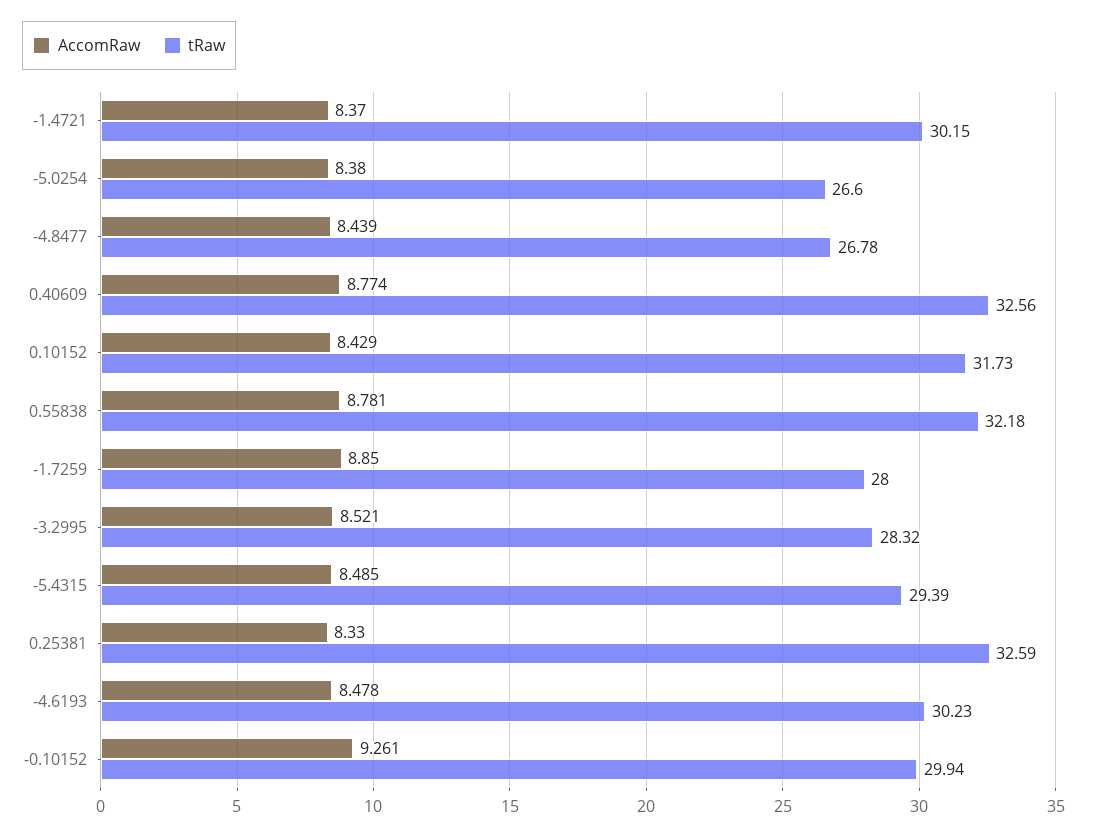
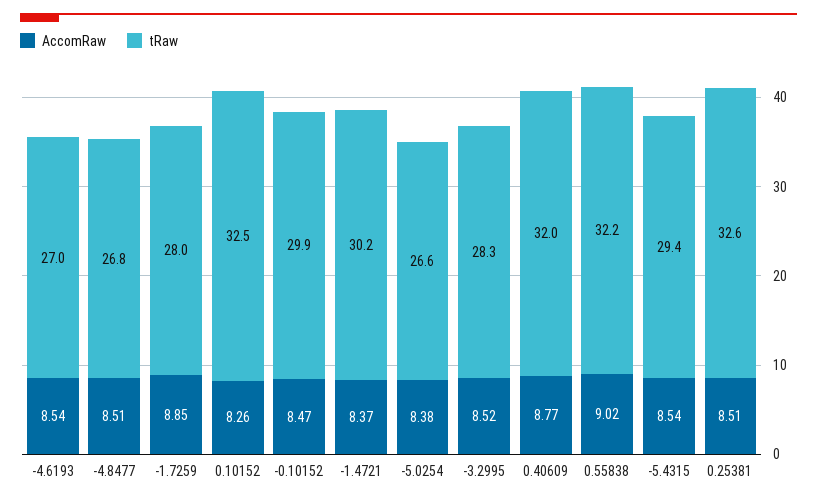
AccomRaw, -4.8477: 8.439 -> 8.51
tRaw, 0.40609: 32.56 -> 32
AccomRaw, 0.10152: 8.429 -> 8.26
tRaw, 0.10152: 31.73 -> 32.5
AccomRaw, 0.55838: 8.781 -> 9.02
AccomRaw, -5.4315: 8.485 -> 8.54
AccomRaw, 0.25381: 8.33 -> 8.51
AccomRaw, -4.6193: 8.478 -> 8.54
tRaw, -4.6193: 30.23 -> 27
AccomRaw, -0.10152: 9.261 -> 8.47

